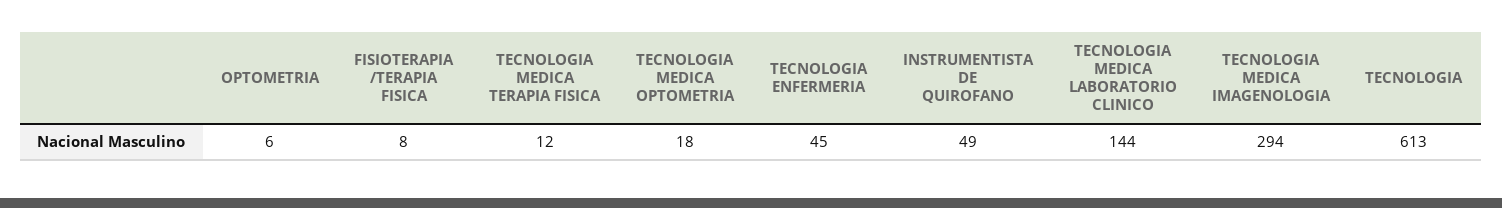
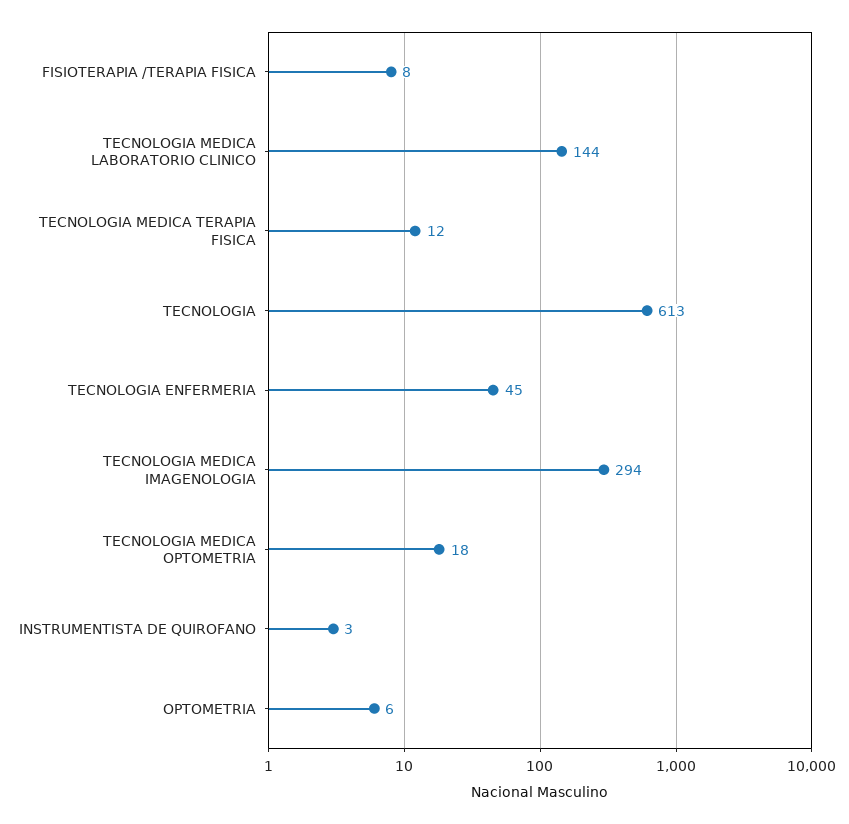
INSTRUMENTISTA DE QUIROFANO: 49 -> 3

